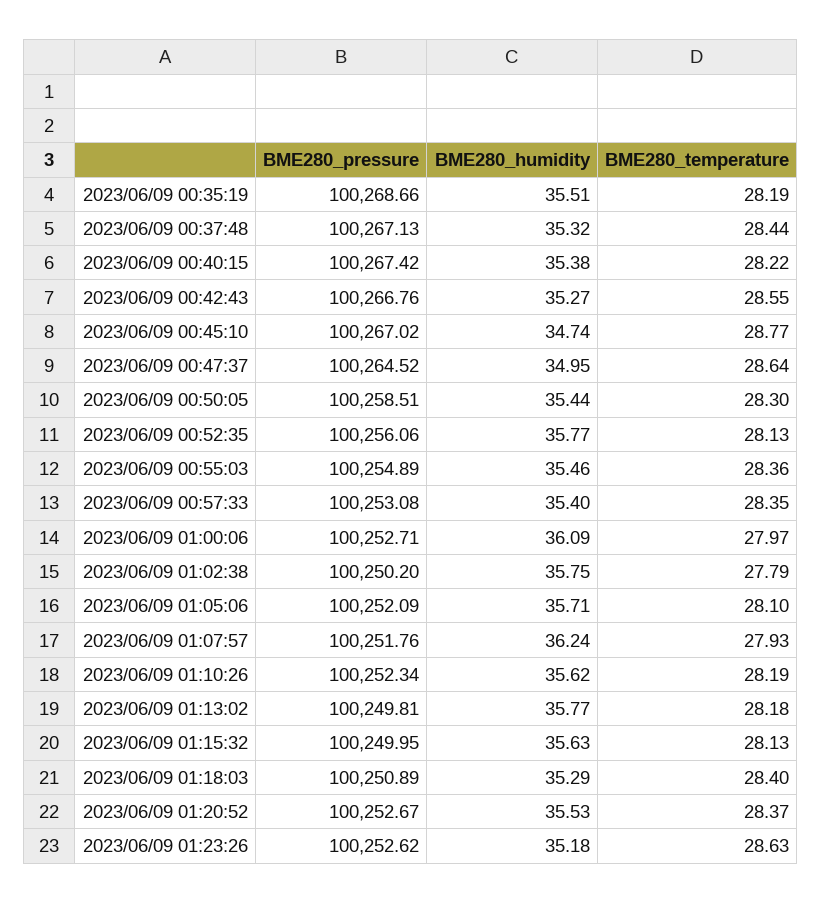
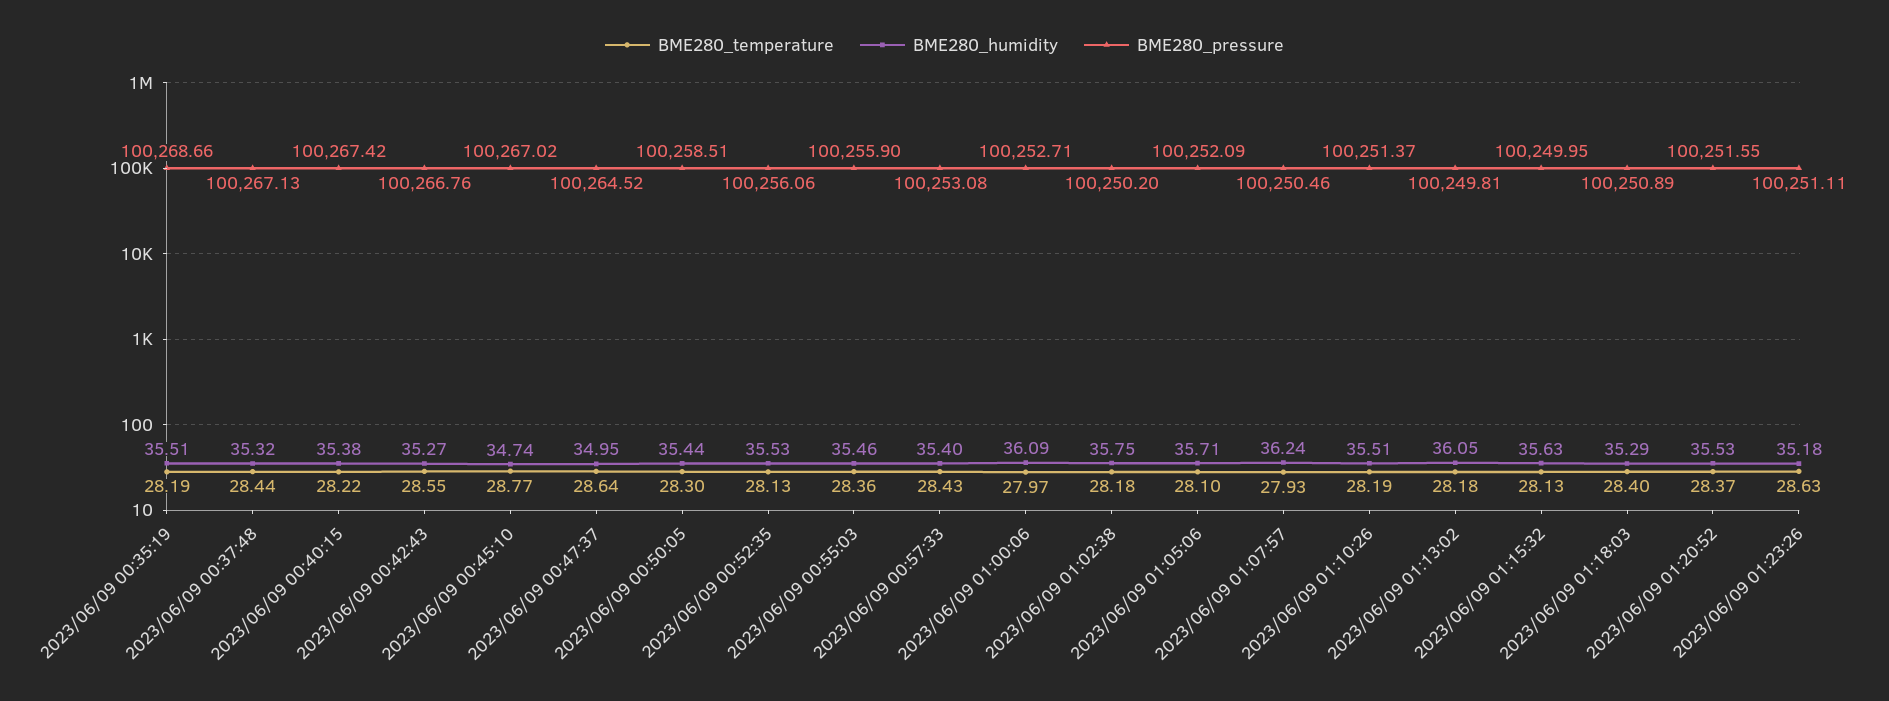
BME280_humidity, 2023/06/09 00:52:35: 35.77 -> 35.53
BME280_pressure, 2023/06/09 00:55:03: 100254.89 -> 100255.9
BME280_temperature, 2023/06/09 00:57:33: 28.35 -> 28.43
BME280_temperature, 2023/06/09 01:02:38: 27.79 -> 28.18
BME280_pressure, 2023/06/09 01:07:57: 100251.76 -> 100250.46
BME280_pressure, 2023/06/09 01:10:26: 100252.34 -> 100251.37
BME280_humidity, 2023/06/09 01:10:26: 35.62 -> 35.51
BME280_humidity, 2023/06/09 01:13:02: 35.77 -> 36.05
BME280_pressure, 2023/06/09 01:20:52: 100252.67 -> 100251.55
BME280_pressure, 2023/06/09 01:23:26: 100252.62 -> 100251.11

